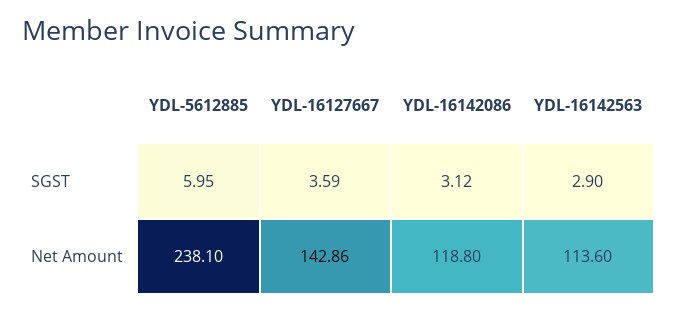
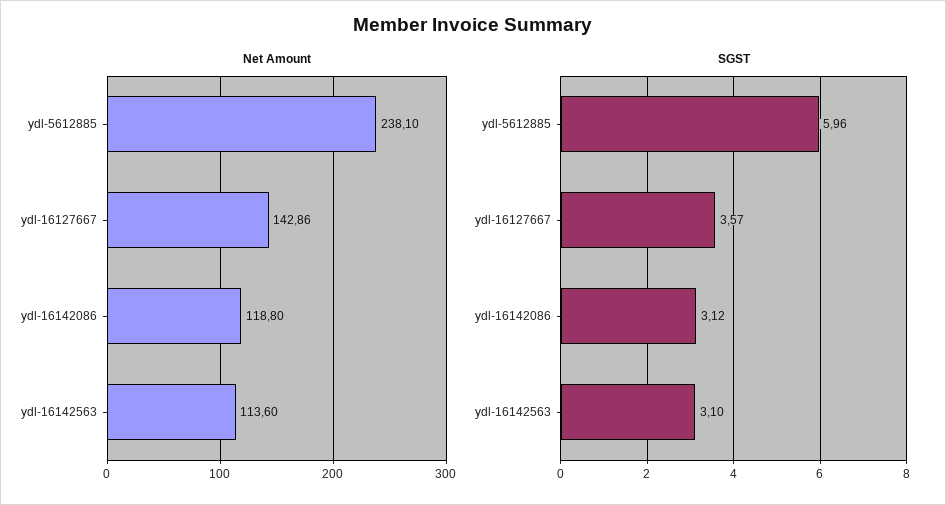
SGST, YDL-5612885: 5.95 -> 5.96
SGST, YDL-16127667: 3.59 -> 3.57
SGST, YDL-16142563: 2.9 -> 3.1

